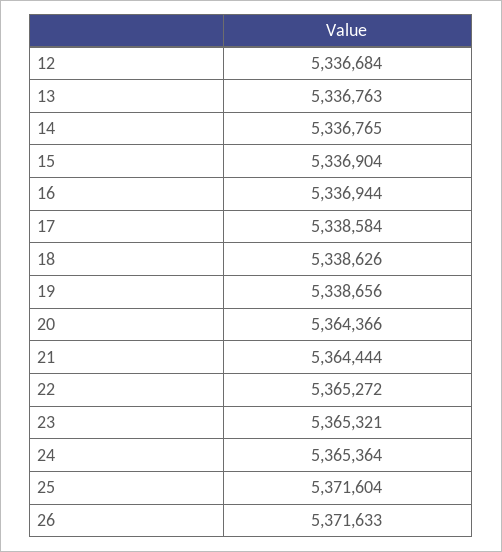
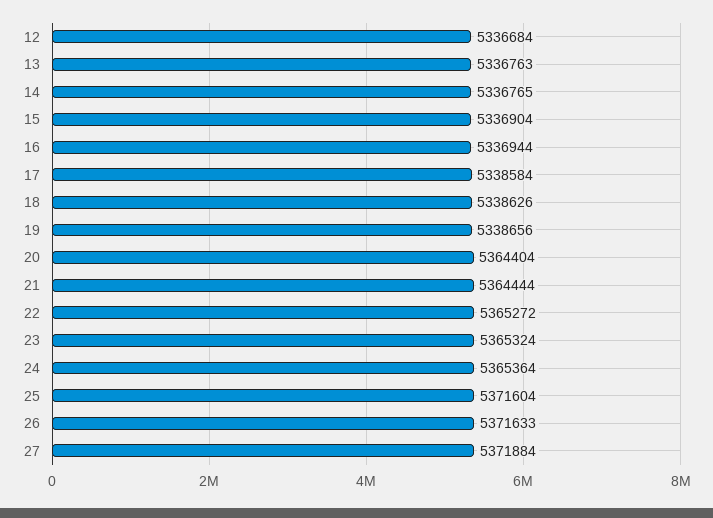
20: 5364366 -> 5364404
23: 5365321 -> 5365324
27: none -> 5371884

